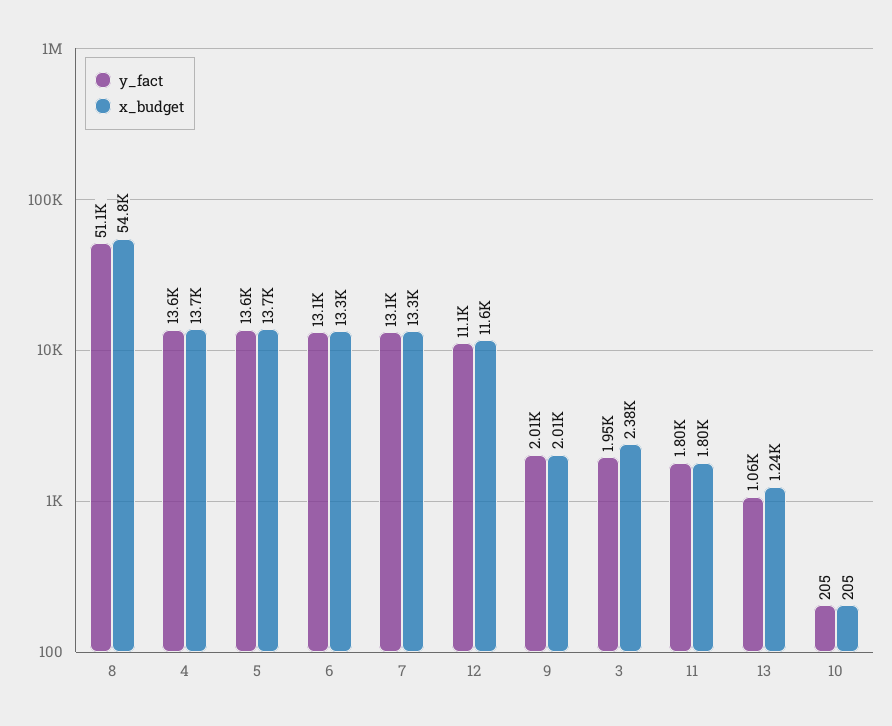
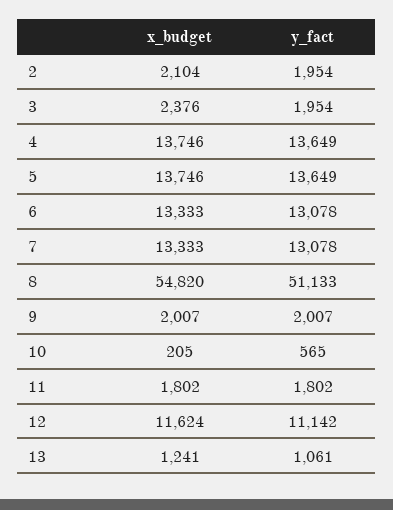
y_fact, 10: 205 -> 565
x_budget, 2: none -> 2104
y_fact, 2: none -> 1954

